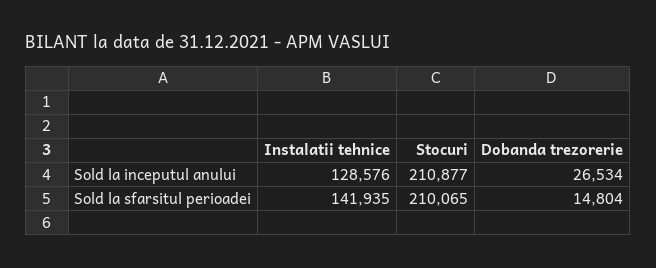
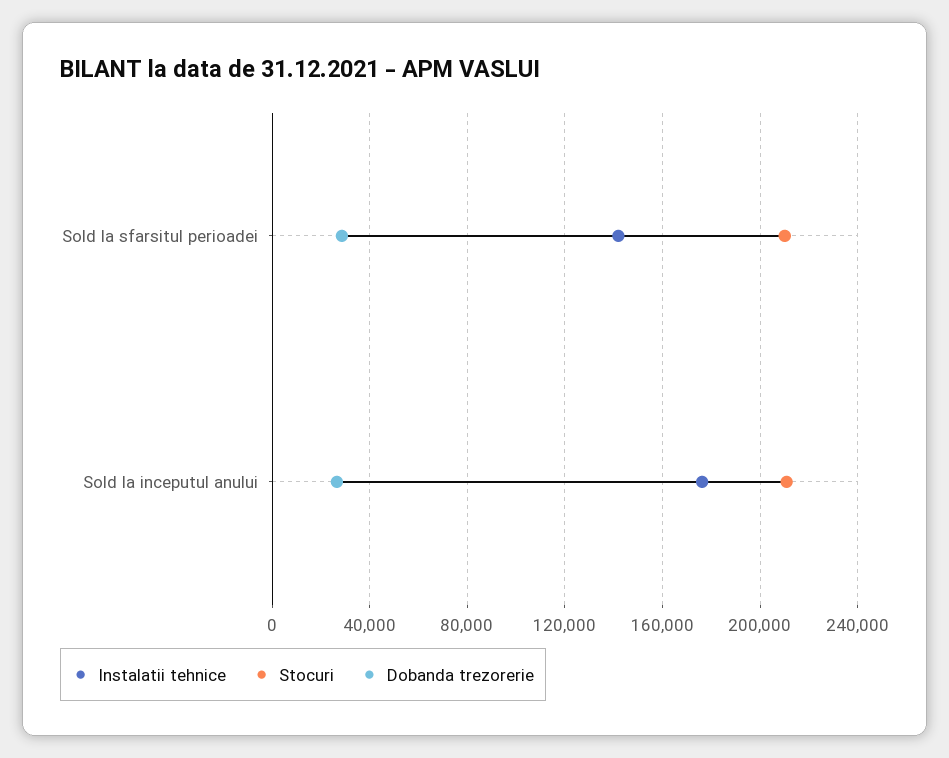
Instalatii tehnice, Sold la inceputul anului: 128576 -> 175000
Dobanda trezorerie, Sold la sfarsitul perioadei: 14804 -> 30000

